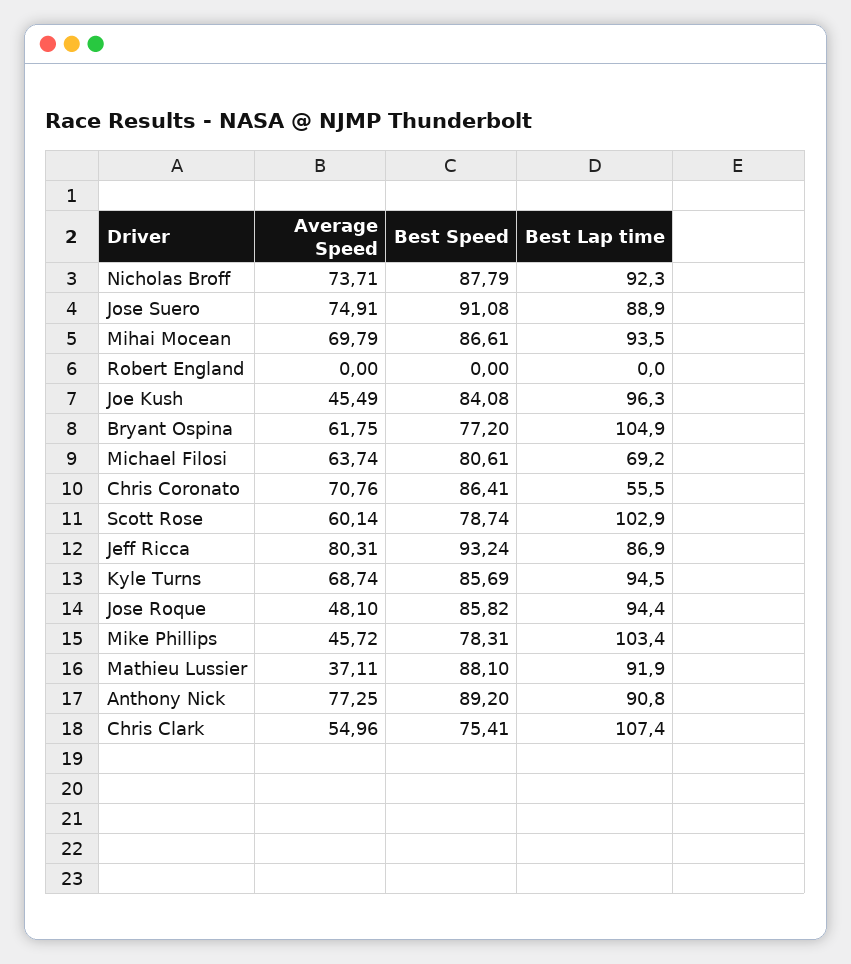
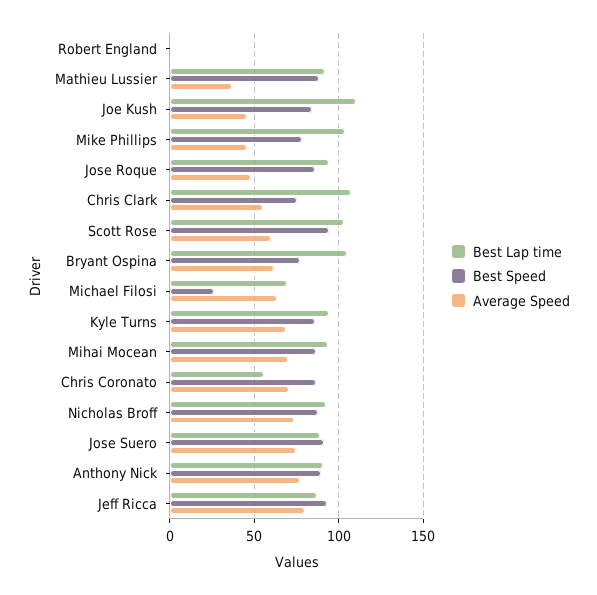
Best Lap time, Joe Kush: 96.3 -> 110
Best Speed, Michael Filosi: 80.61 -> 25
Best Speed, Scott Rose: 78.74 -> 95

